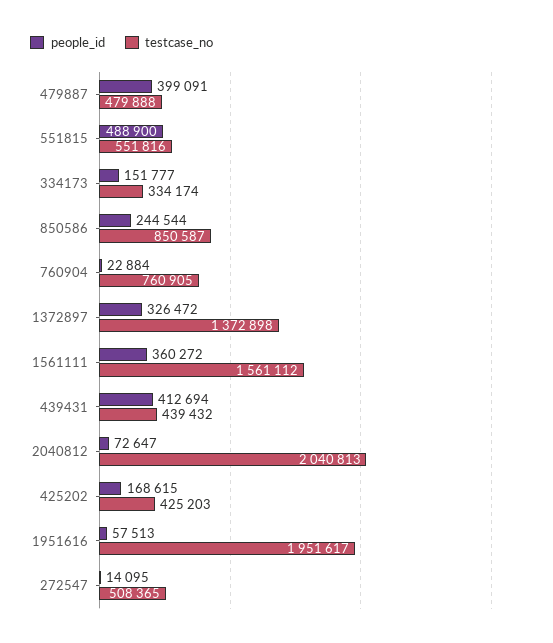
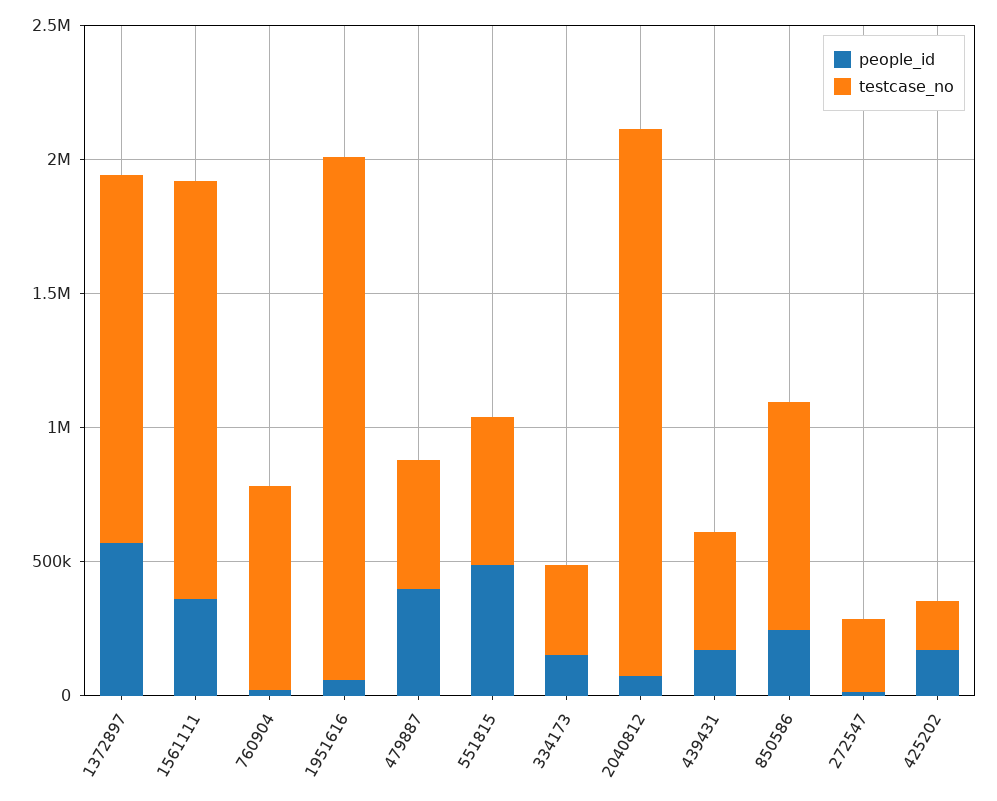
people_id, 1372897: 326472 -> 600000
people_id, 439431: 412694 -> 200000
testcase_no, 425202: 425203 -> 200000
testcase_no, 272547: 508365 -> 300000

